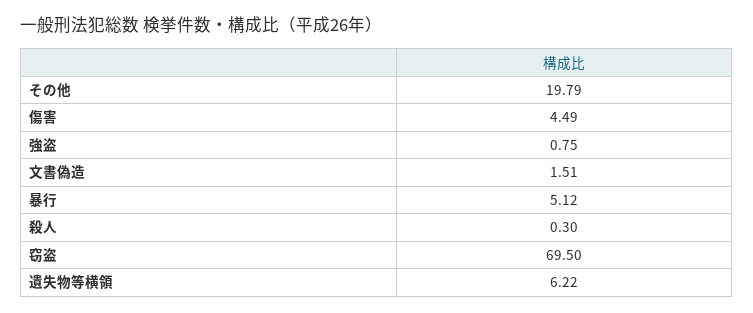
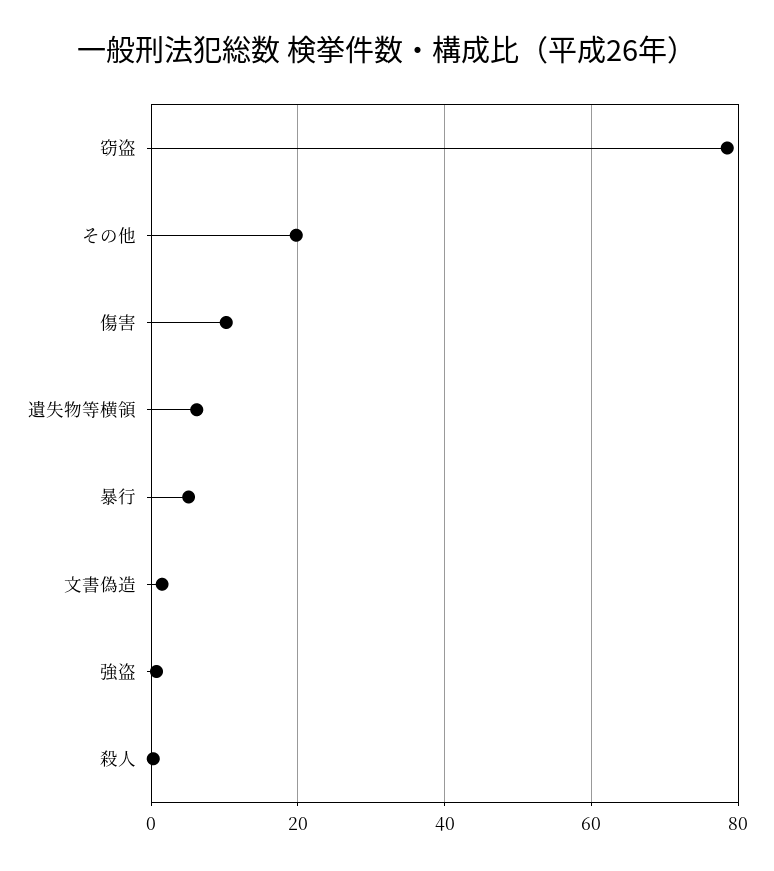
傷害: 4.49 -> 10
窃盗: 69.5 -> 78

